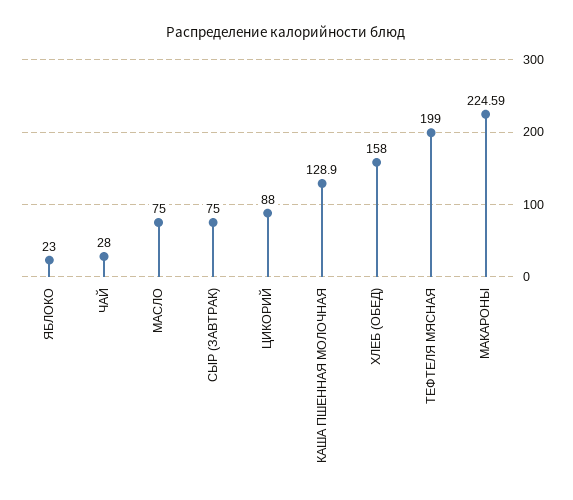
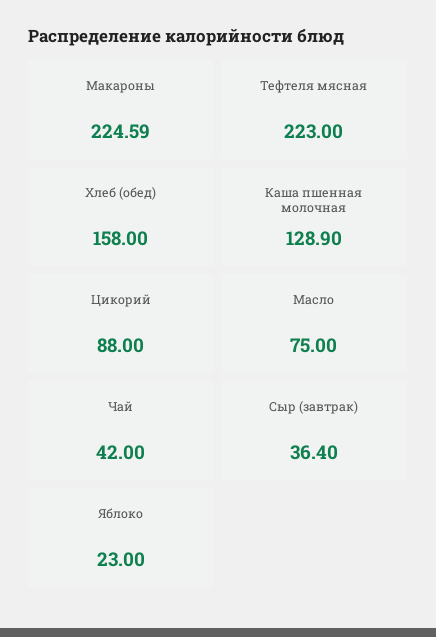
ЧАЙ: 28 -> 42
СЫР (ЗАВТРАК): 75 -> 36.4
ТЕФТЕЛЯ МЯСНАЯ: 199 -> 223

